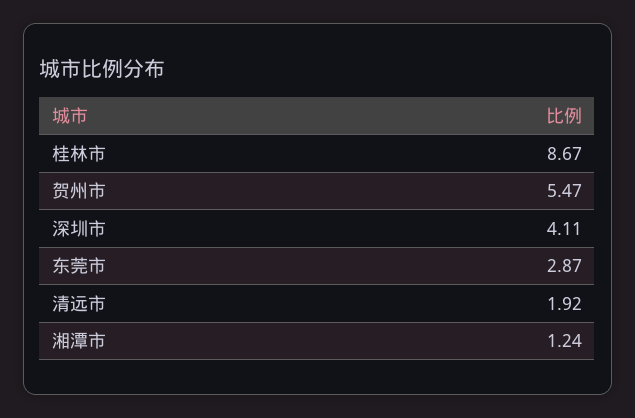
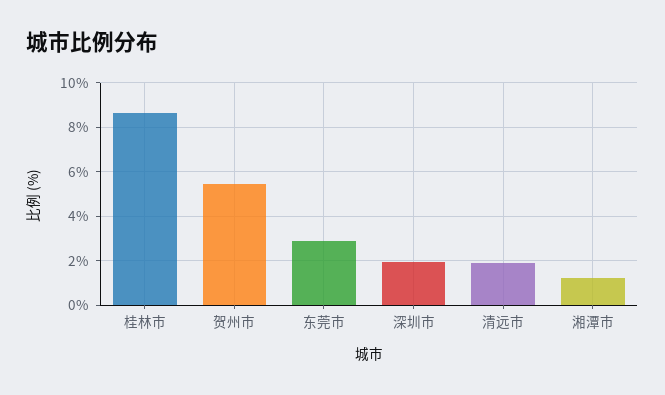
深圳市: 4.11 -> 2

